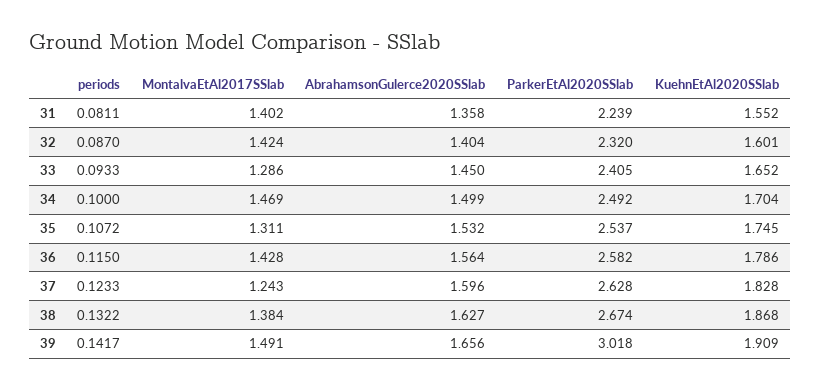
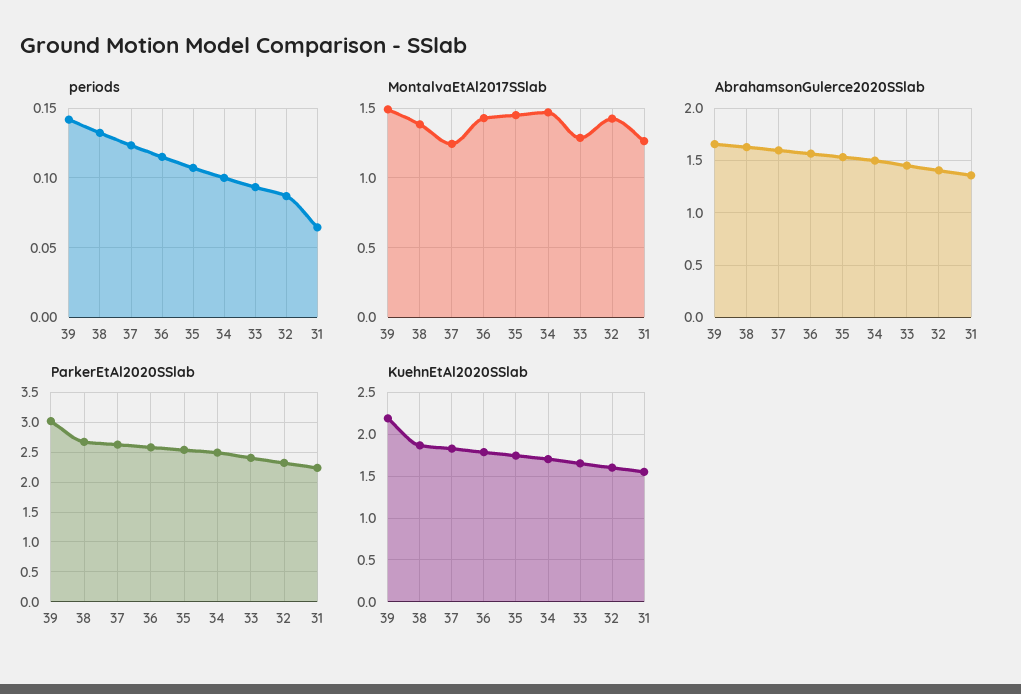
periods, 31: 0.0811 -> 0.065
MontalvaEtAl2017SSlab, 31: 1.402 -> 1.25
MontalvaEtAl2017SSlab, 35: 1.311 -> 1.45
KuehnEtAl2020SSlab, 39: 1.909 -> 2.2

